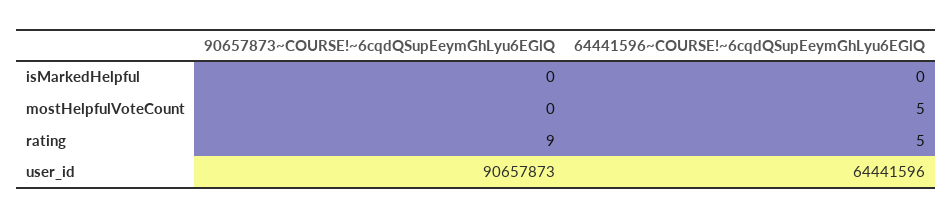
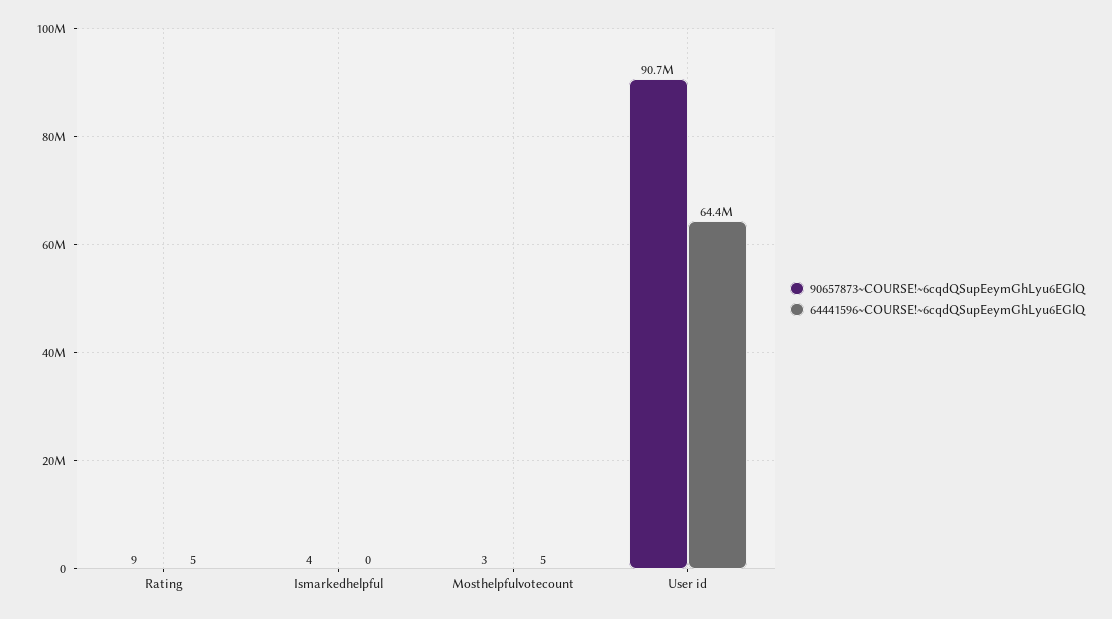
90657873~COURSE!~6cqdQSupEeymGhLyu6EGlQ, isMarkedHelpful: 0 -> 4
90657873~COURSE!~6cqdQSupEeymGhLyu6EGlQ, mostHelpfulVoteCount: 0 -> 3

